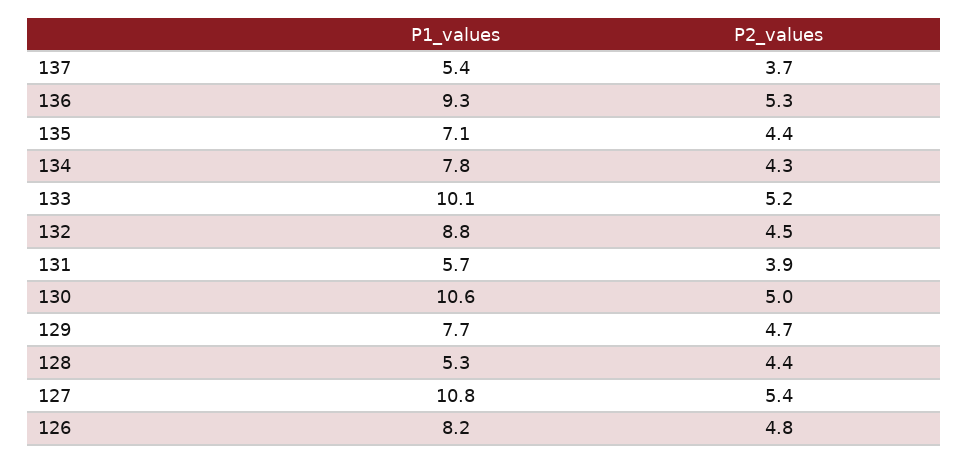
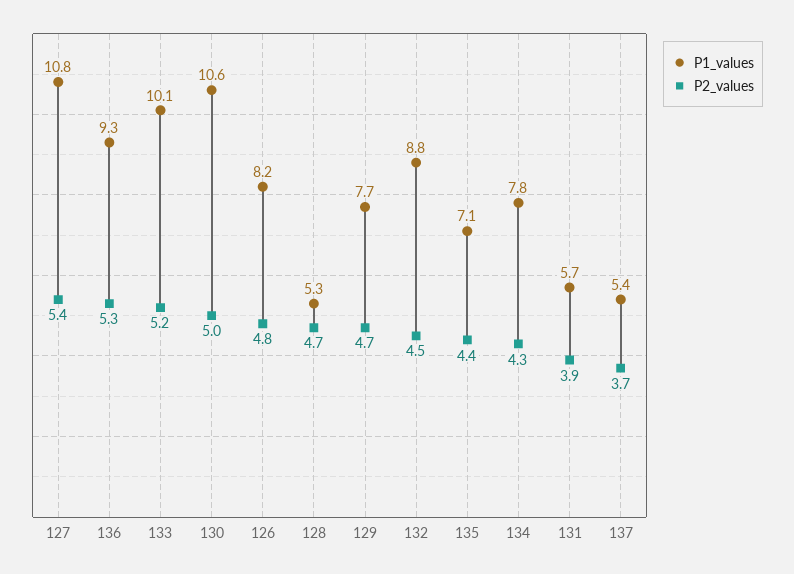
P2_values, 128: 4.4 -> 4.7

